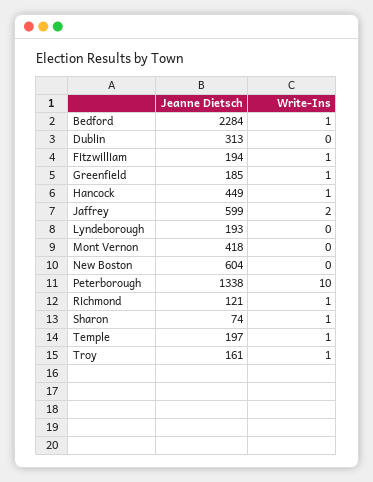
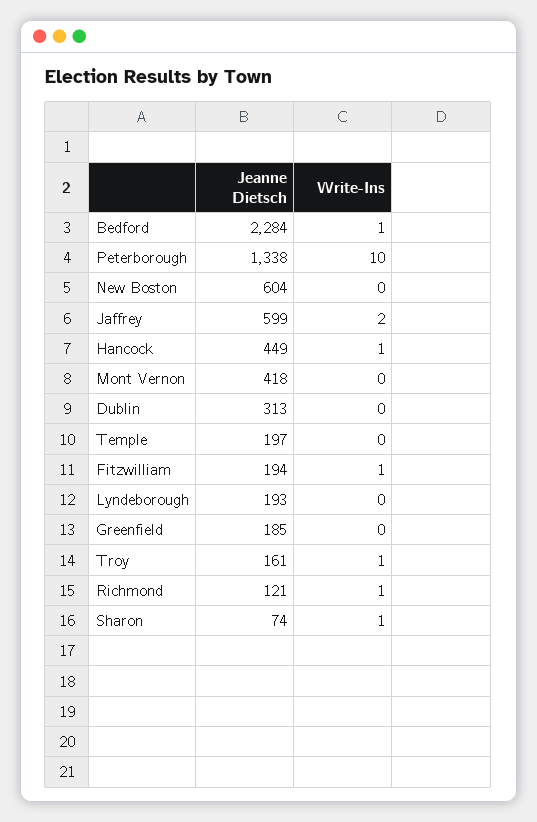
Write-Ins, Greenfield: 1 -> 0
Write-Ins, Temple: 1 -> 0

